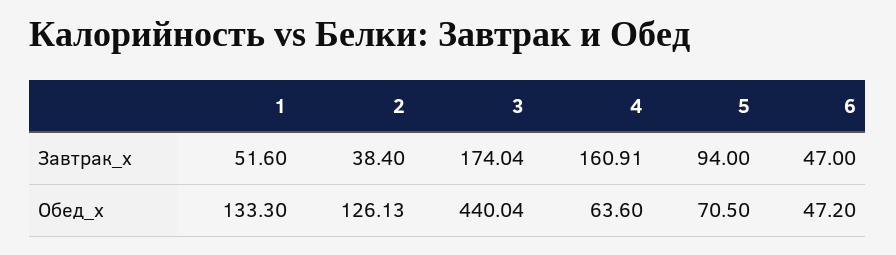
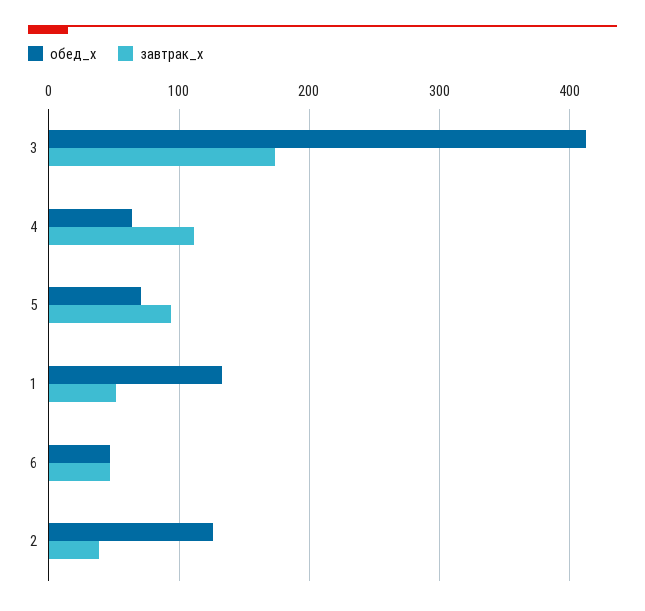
Завтрак_x, 4: 160.91 -> 110
Обед_x, 3: 440.04 -> 410

